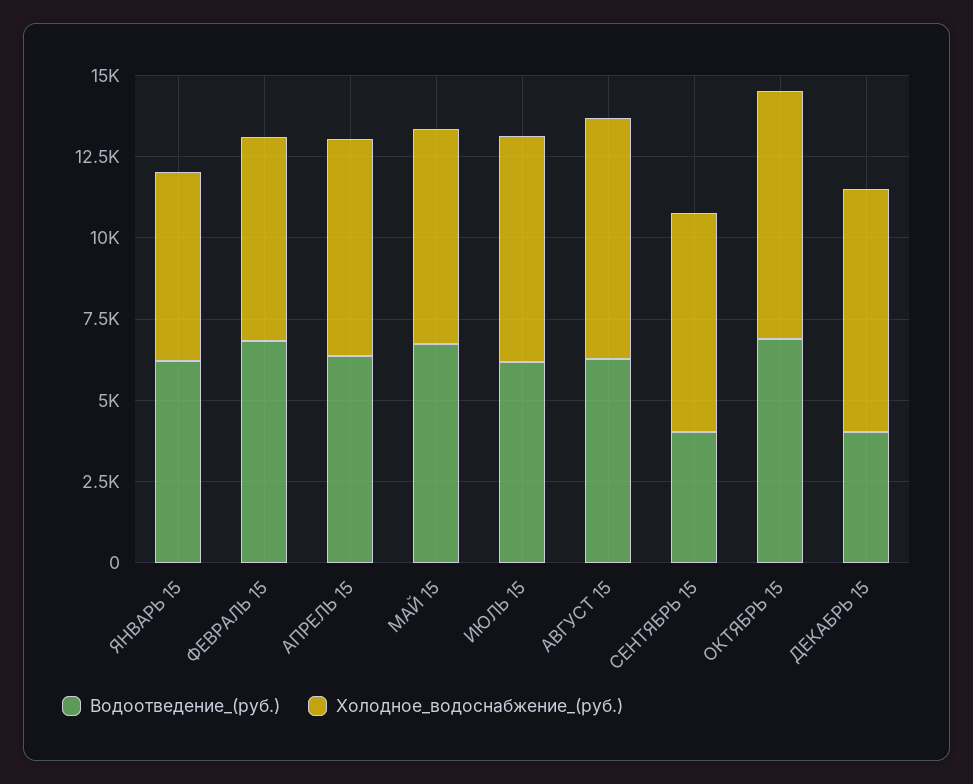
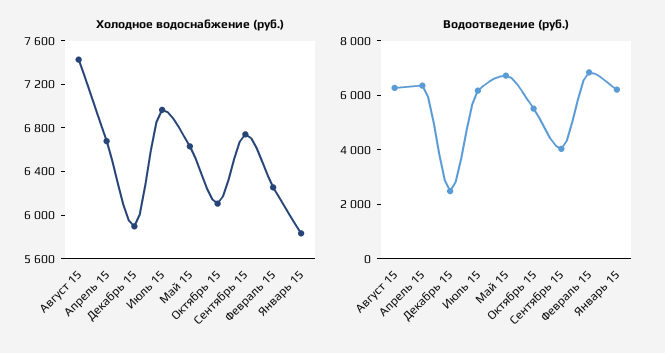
Водоотведение_(руб.), ОКТЯБРЬ 15: 7000 -> 5500
Холодное_водоснабжение_(руб.), ОКТЯБРЬ 15: 7500 -> 6100
Водоотведение_(руб.), ДЕКАБРЬ 15: 4000 -> 2500
Холодное_водоснабжение_(руб.), ДЕКАБРЬ 15: 7500 -> 5900

